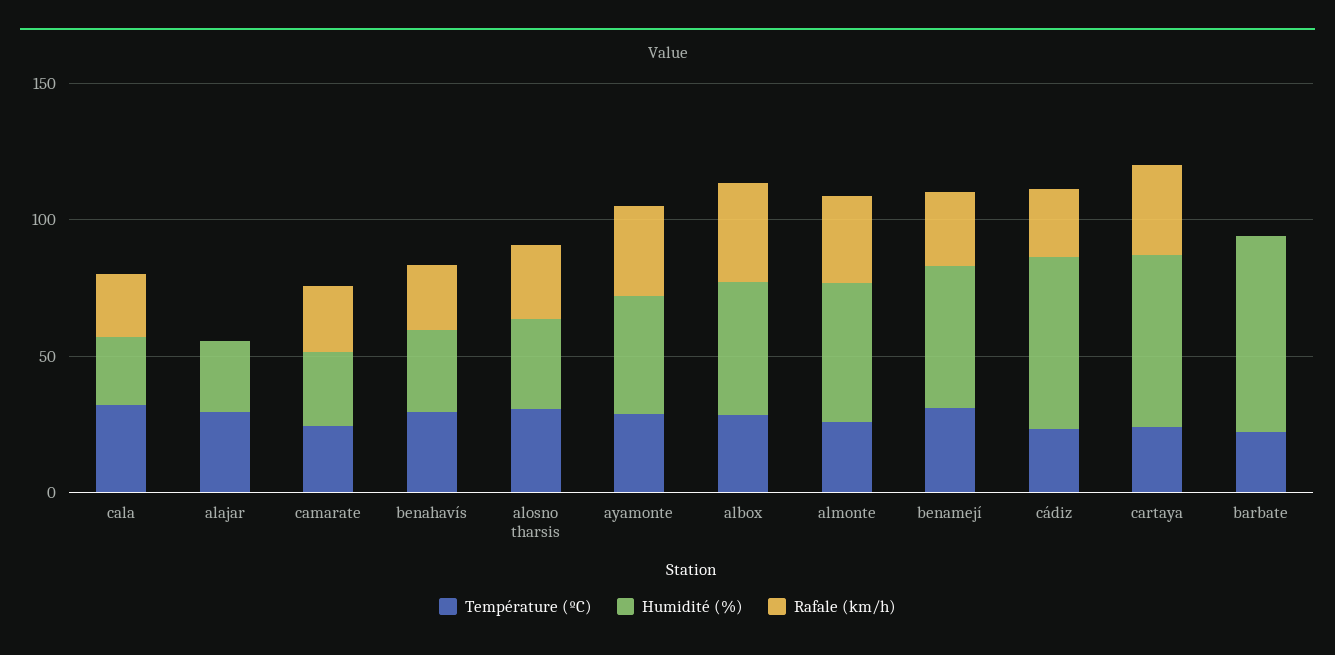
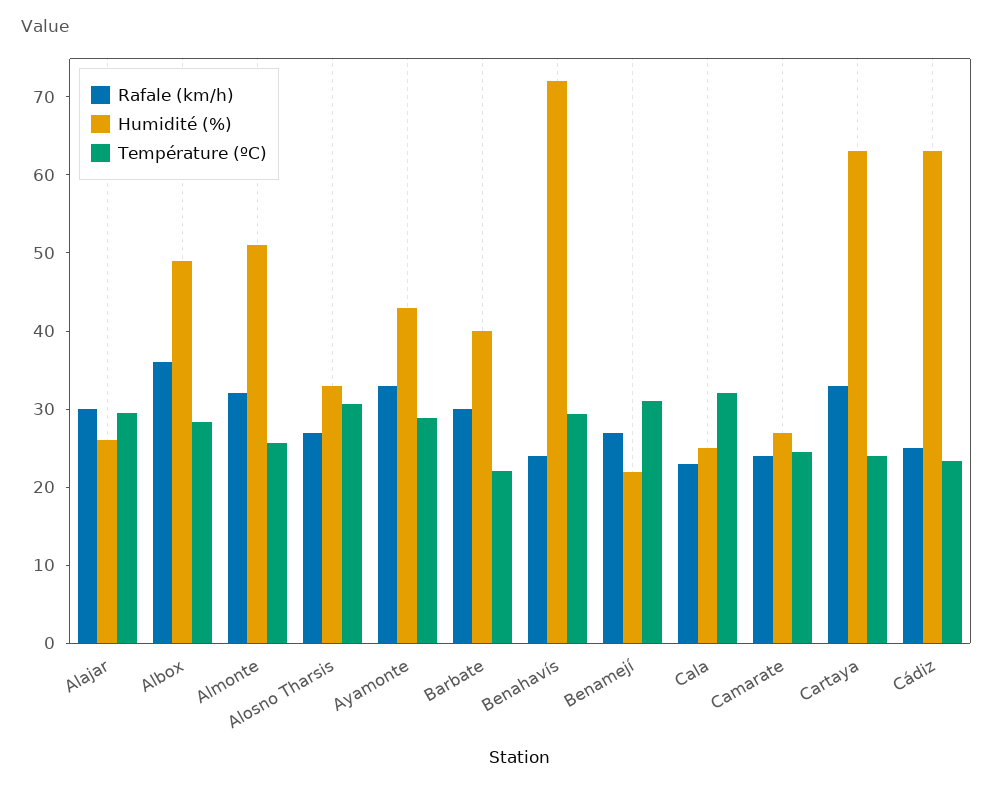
Rafale (km/h), alajar: 0 -> 30
Humidité (%), benahavís: 30 -> 72
Humidité (%), benamejí: 50 -> 22
Humidité (%), barbate: 70 -> 40
Rafale (km/h), barbate: 0 -> 30

